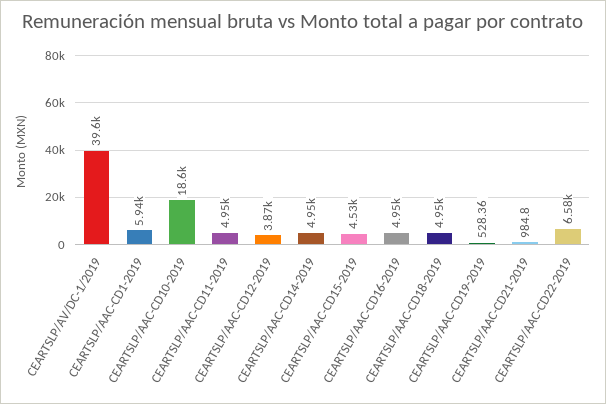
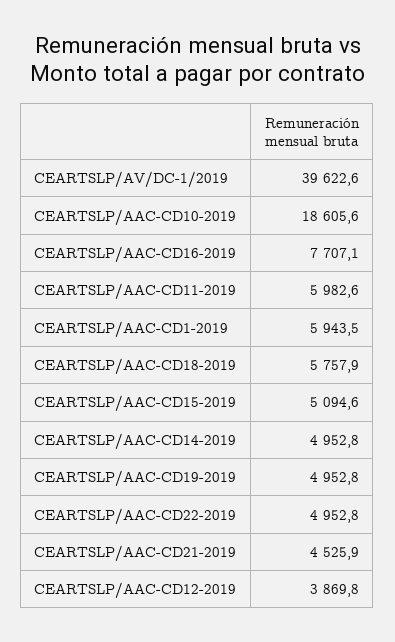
CEARTSLP/AAC-CD11-2019: 4950 -> 5982.6
CEARTSLP/AAC-CD15-2019: 4530 -> 5094.6
CEARTSLP/AAC-CD16-2019: 4950 -> 7707.1
CEARTSLP/AAC-CD18-2019: 4950 -> 5757.9
CEARTSLP/AAC-CD19-2019: 528.36 -> 4952.8
CEARTSLP/AAC-CD21-2019: 984.8 -> 4525.9
CEARTSLP/AAC-CD22-2019: 6580 -> 4952.8

